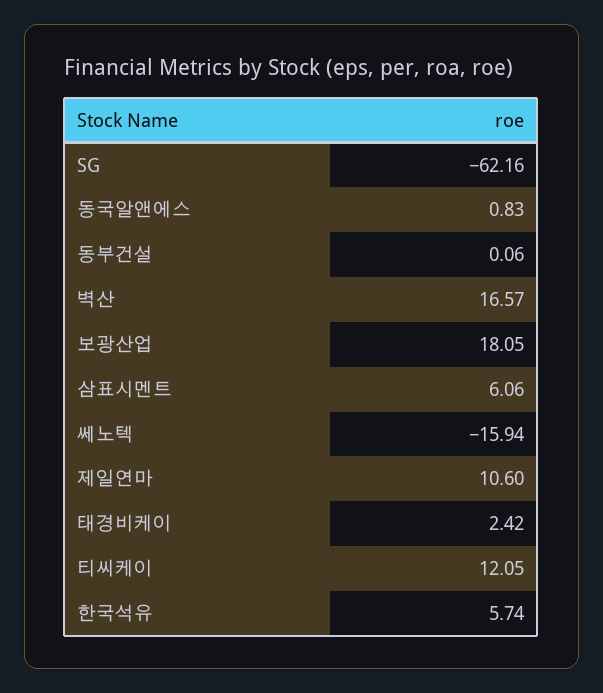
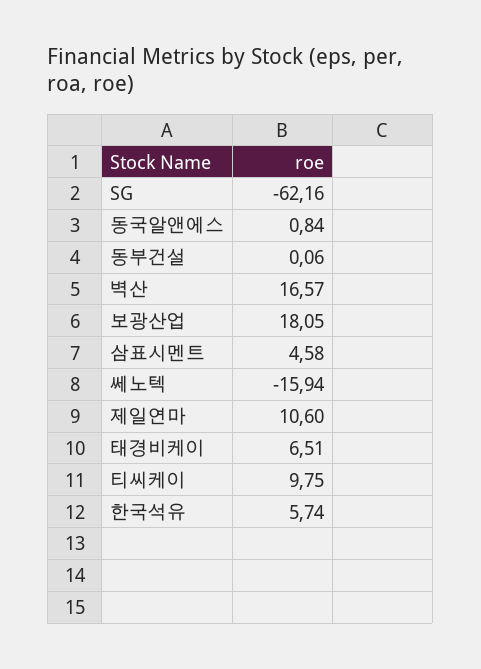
동국알앤에스: 0.83 -> 0.84
삼표시멘트: 6.06 -> 4.58
태경비케이: 2.42 -> 6.51
티씨케이: 12.05 -> 9.75

